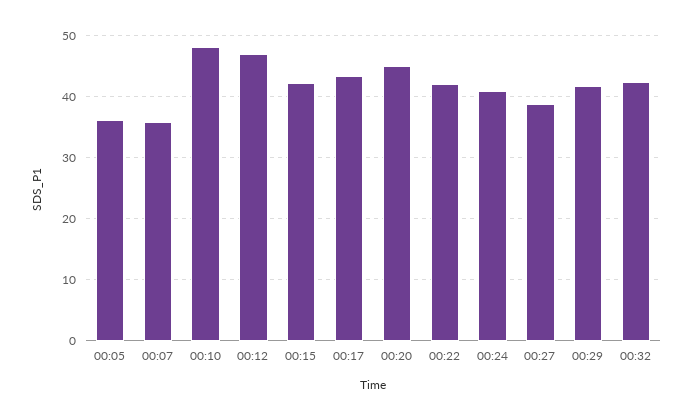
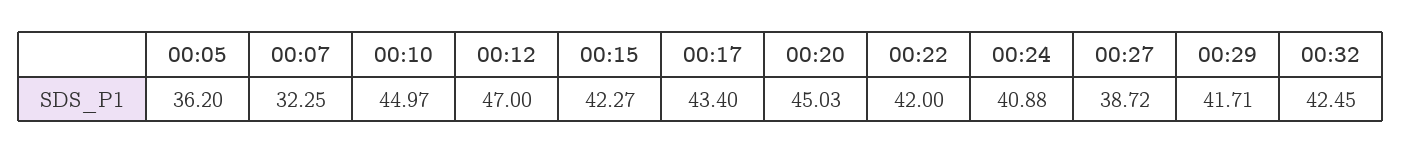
00:07: 36 -> 32.25
00:10: 48 -> 44.97

